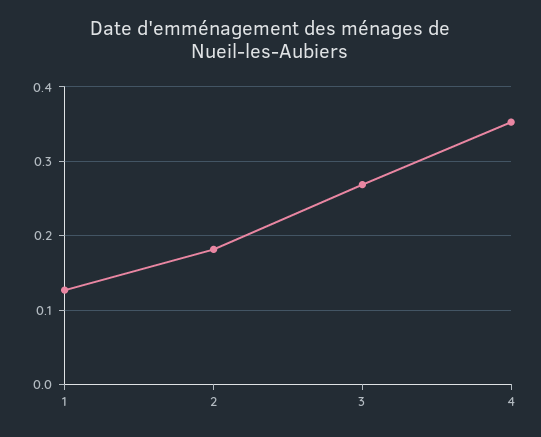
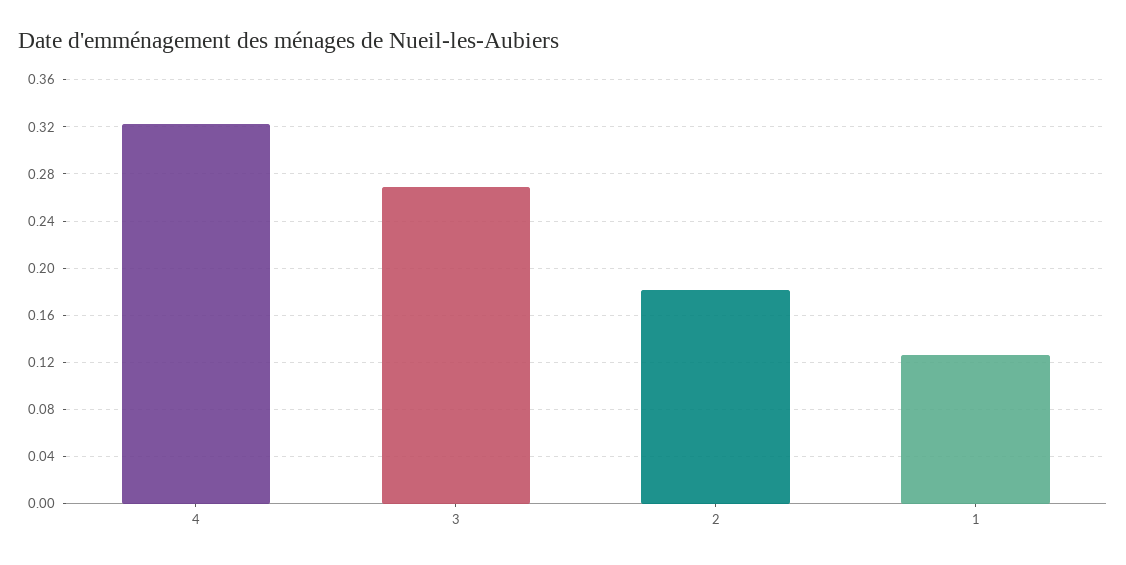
4: 0.35 -> 0.32

